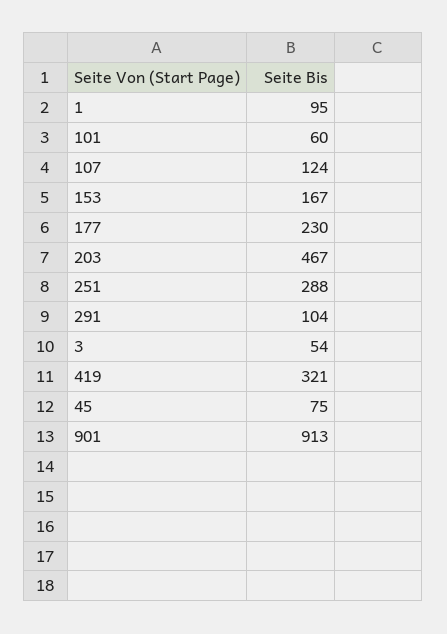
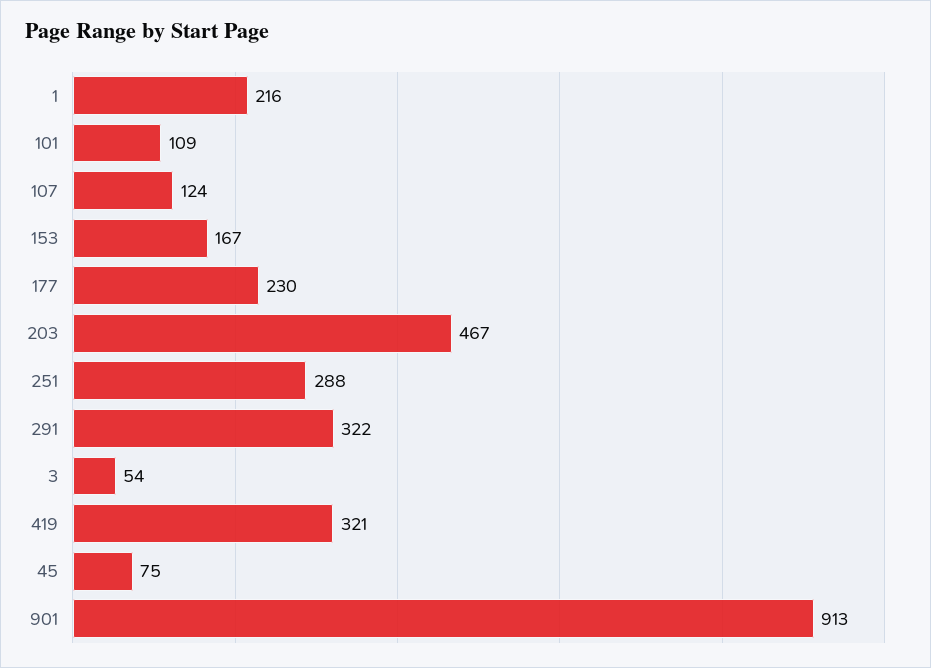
1: 95 -> 216
101: 60 -> 109
291: 104 -> 322

